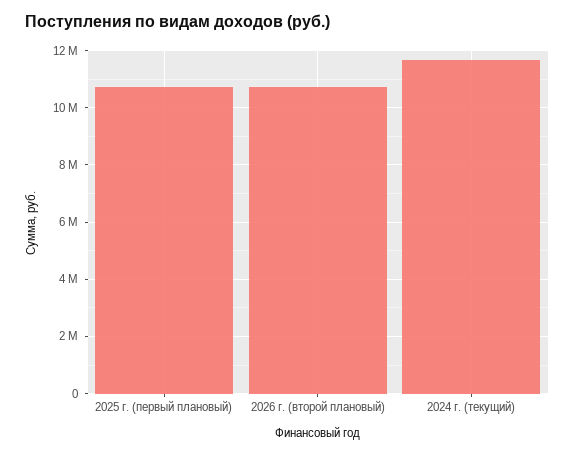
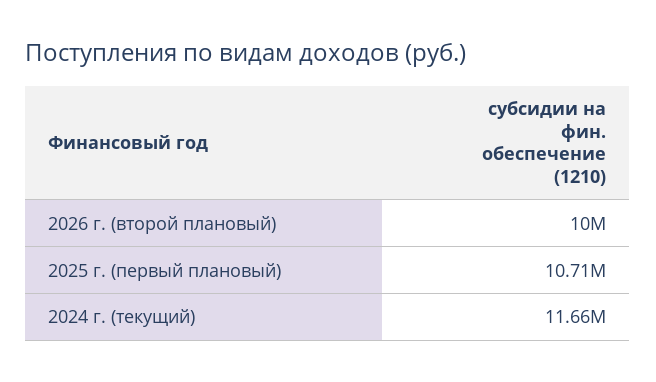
2026 г. (второй плановый): 10750000 -> 10000000

